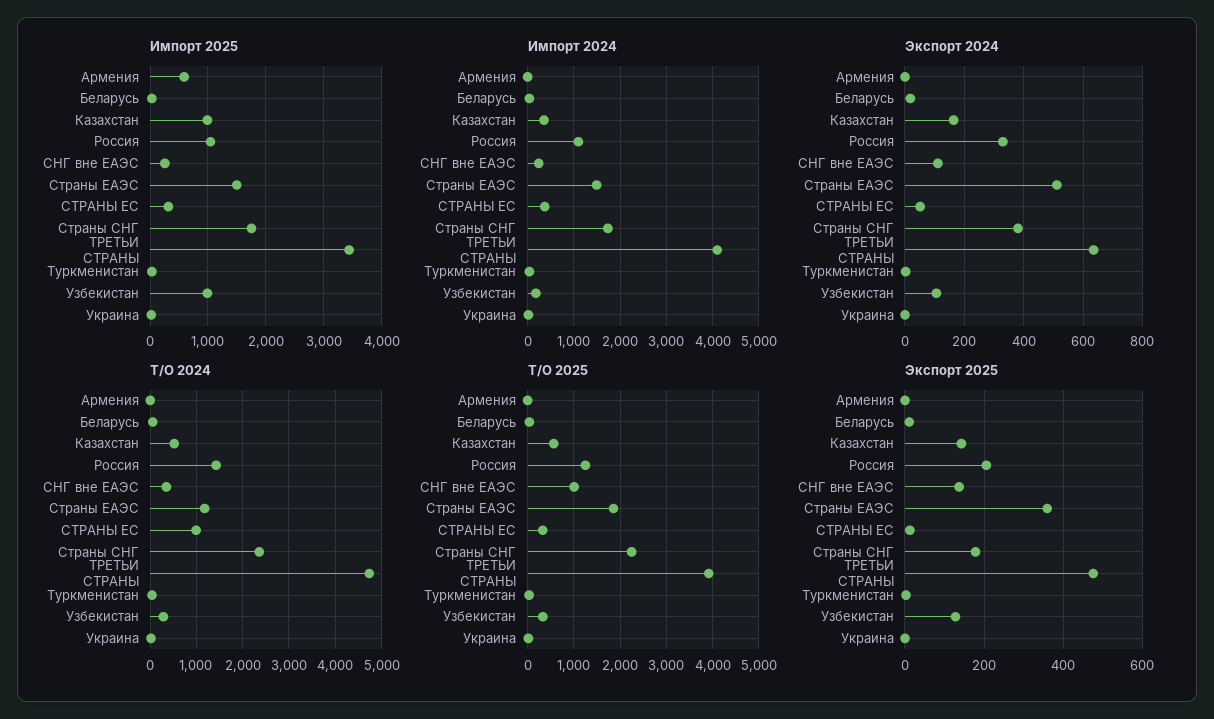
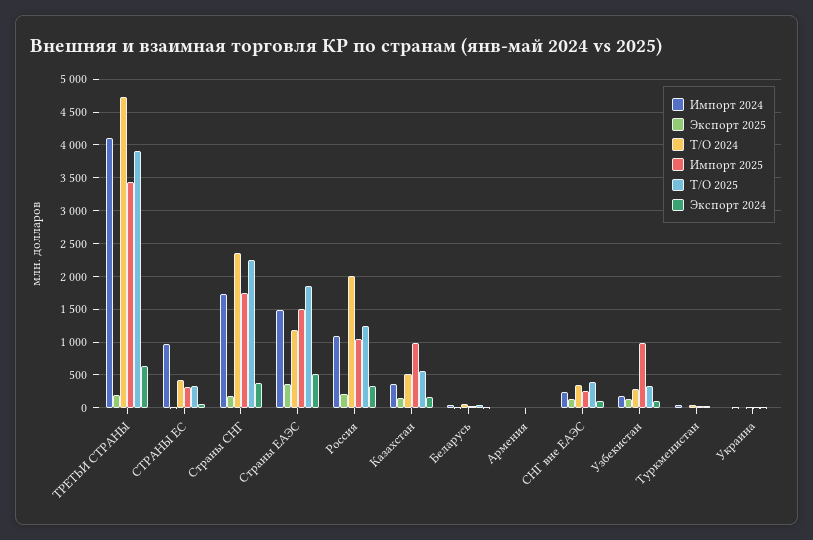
Импорт 2025, Армения: 600 -> 0
Импорт 2024, СТРАНЫ ЕС: 400 -> 1000
Т/О 2024, Россия: 1400 -> 2000
Т/О 2024, СТРАНЫ ЕС: 1000 -> 400
Т/О 2025, СНГ вне ЕАЭС: 1000 -> 400
Экспорт 2025, ТРЕТЬИ СТРАНЫ: 480 -> 200

